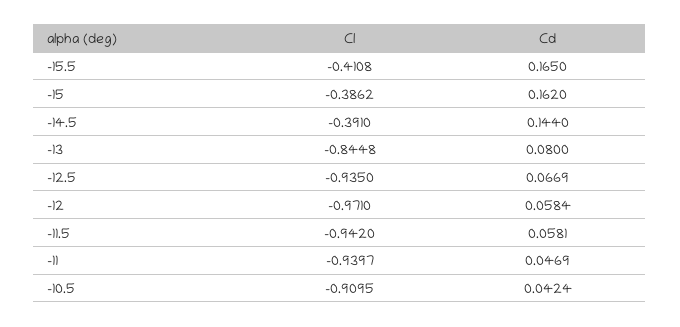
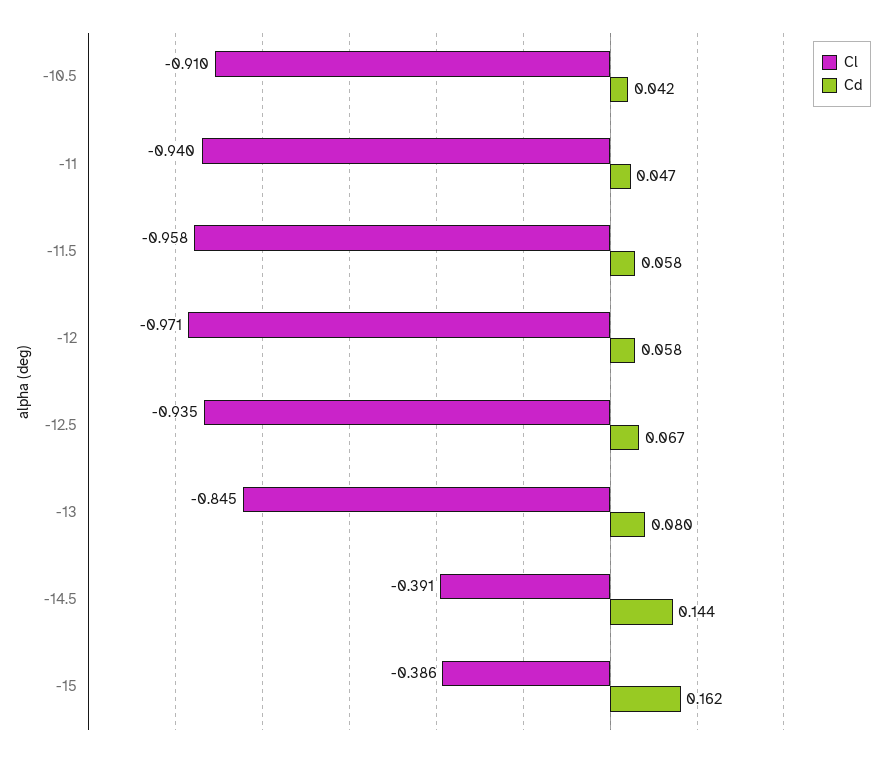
Cl, -15.5: -0.4108 -> none
Cd, -15.5: 0.165 -> none
Cl, -11.5: -0.942 -> -0.958

